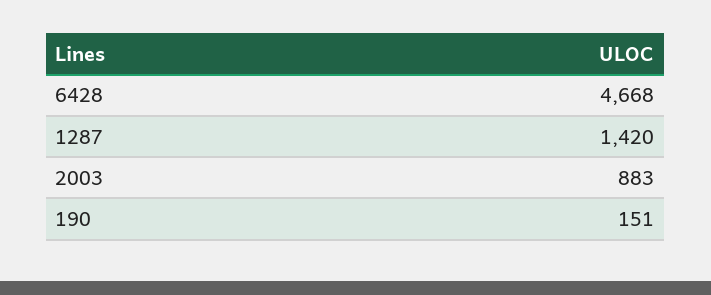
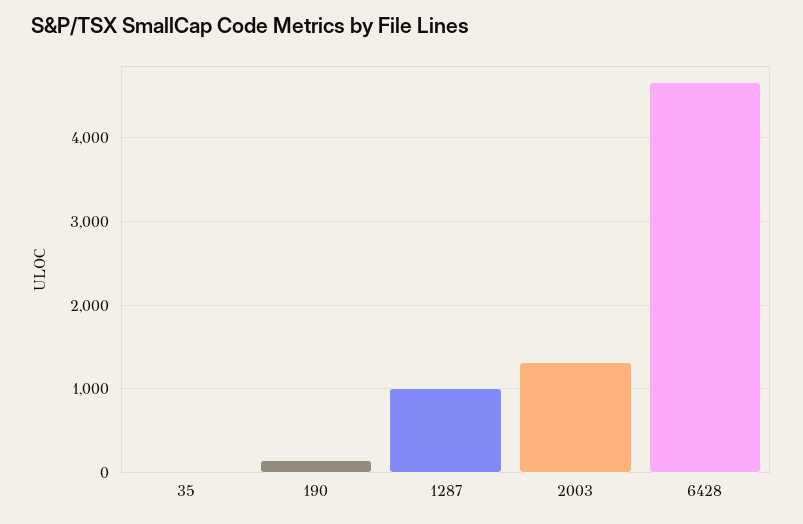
1287: 1420 -> 1000
2003: 883 -> 1300
35: none -> 0

